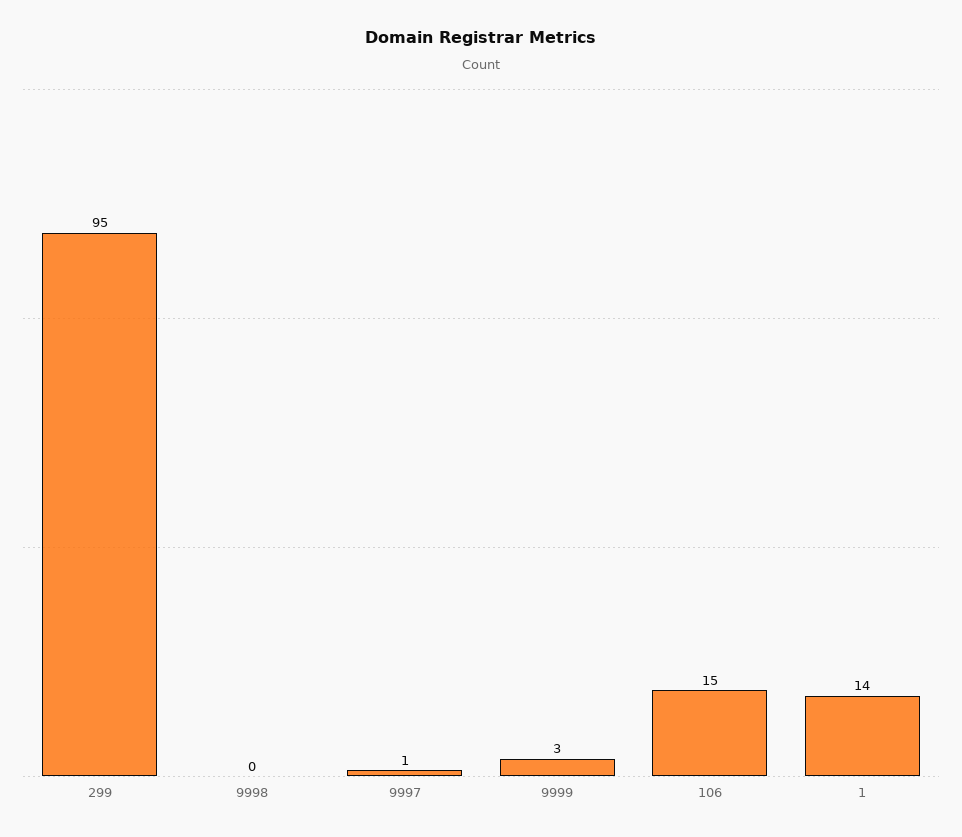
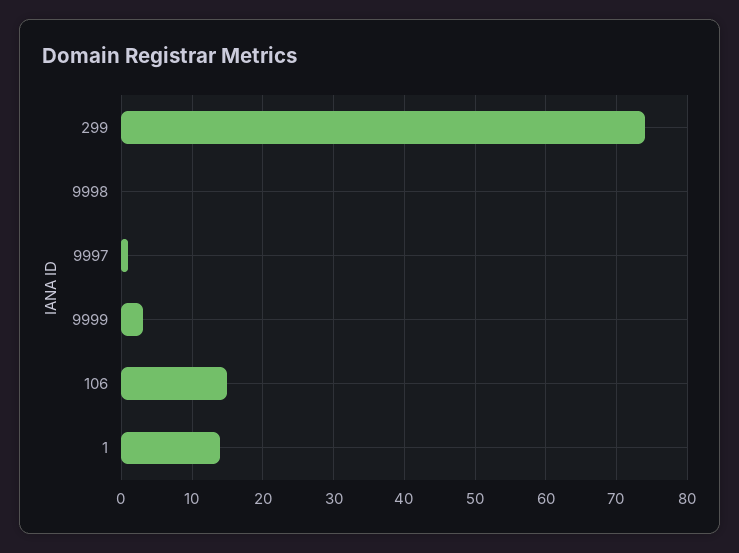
299: 95 -> 74

